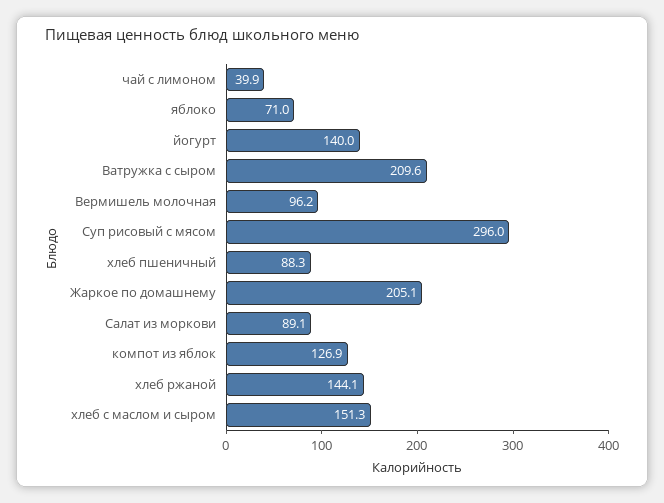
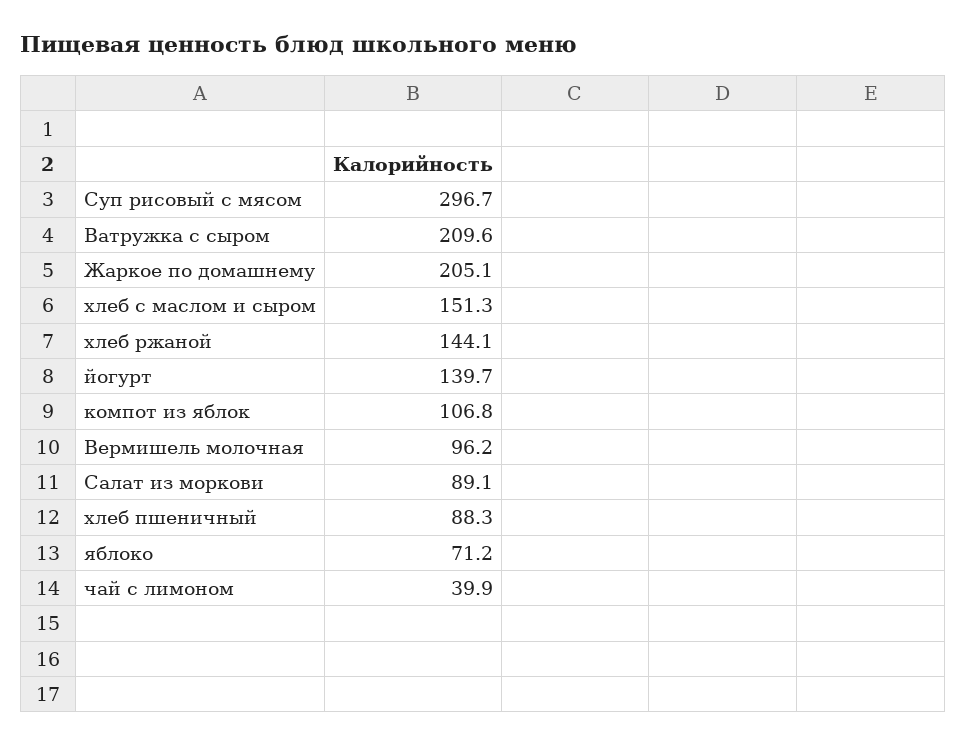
яблоко: 71 -> 71.2
йогурт: 140 -> 139.7
Суп рисовый с мясом: 296 -> 296.7
компот из яблок: 126.9 -> 106.8

